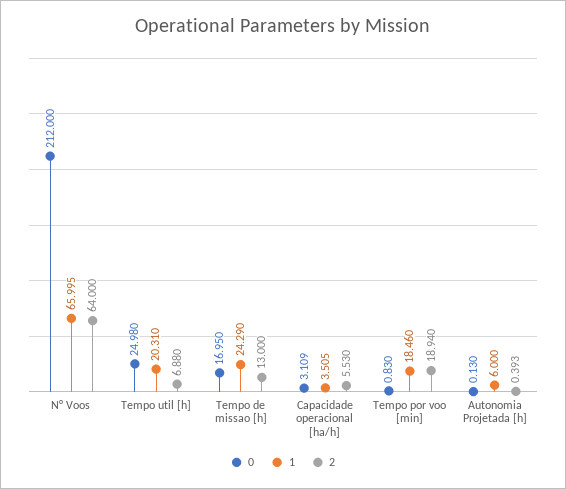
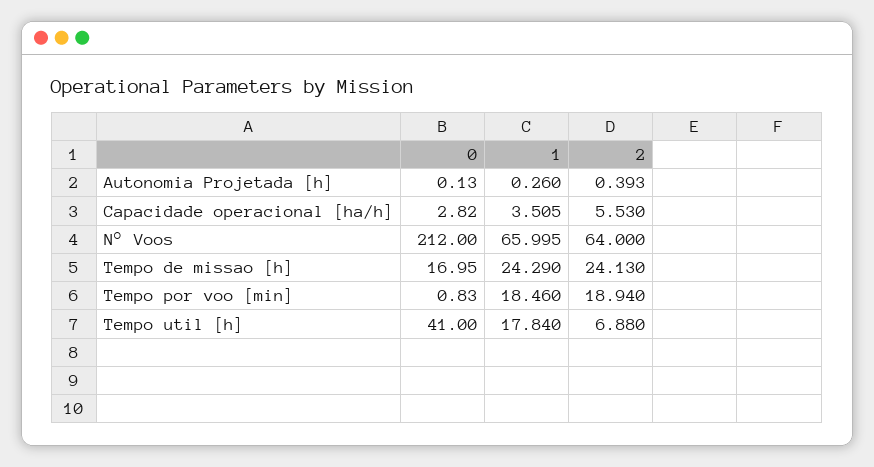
0, Tempo util [h]: 24.98 -> 41
1, Tempo util [h]: 20.31 -> 17.84
2, Tempo de missao [h]: 13 -> 24.13
0, Capacidade operacional [ha/h]: 3.109 -> 2.82
1, Autonomia Projetada [h]: 6 -> 0.26

